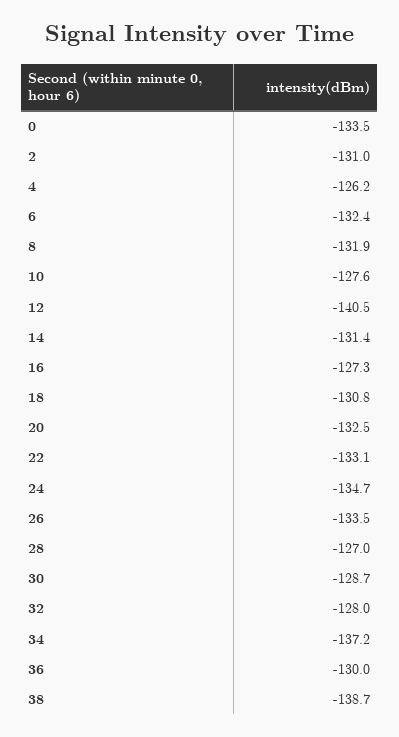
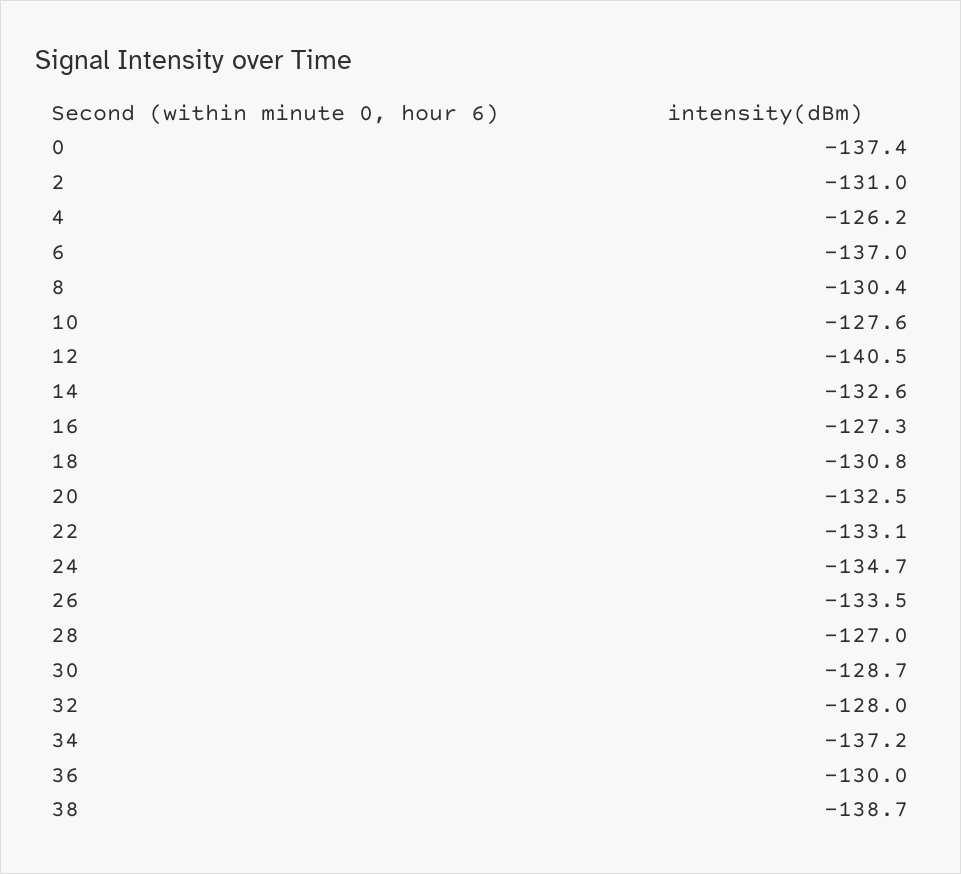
0: -133.5 -> -137.4
6: -132.4 -> -137
8: -131.9 -> -130.4
14: -131.4 -> -132.6

